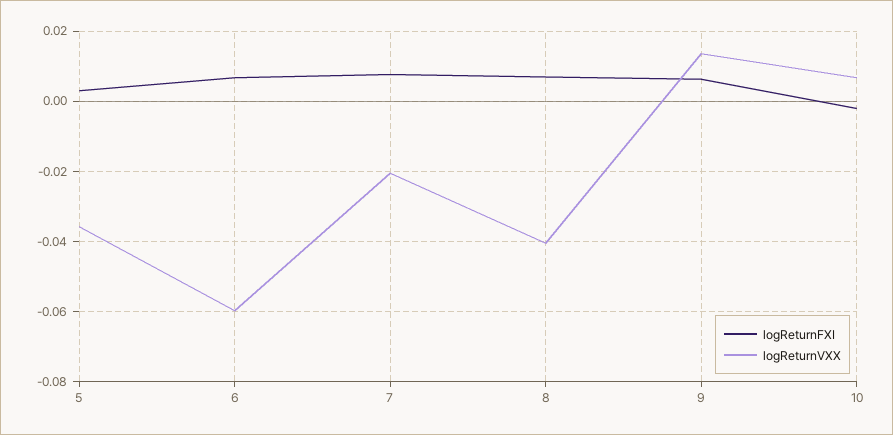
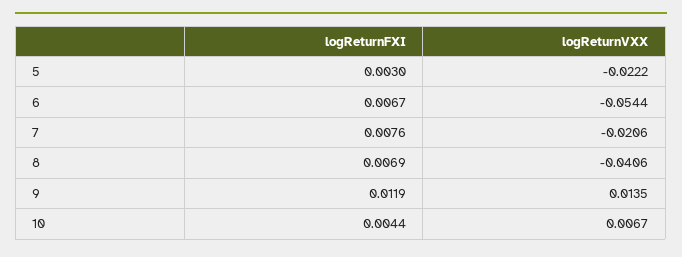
logReturnVXX, 5: -0.036 -> -0.0222
logReturnVXX, 6: -0.06 -> -0.0544
logReturnFXI, 9: 0.006 -> 0.0119
logReturnFXI, 10: -0.002 -> 0.0044

